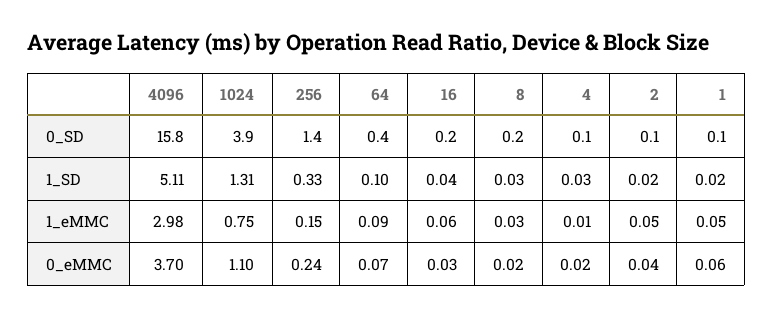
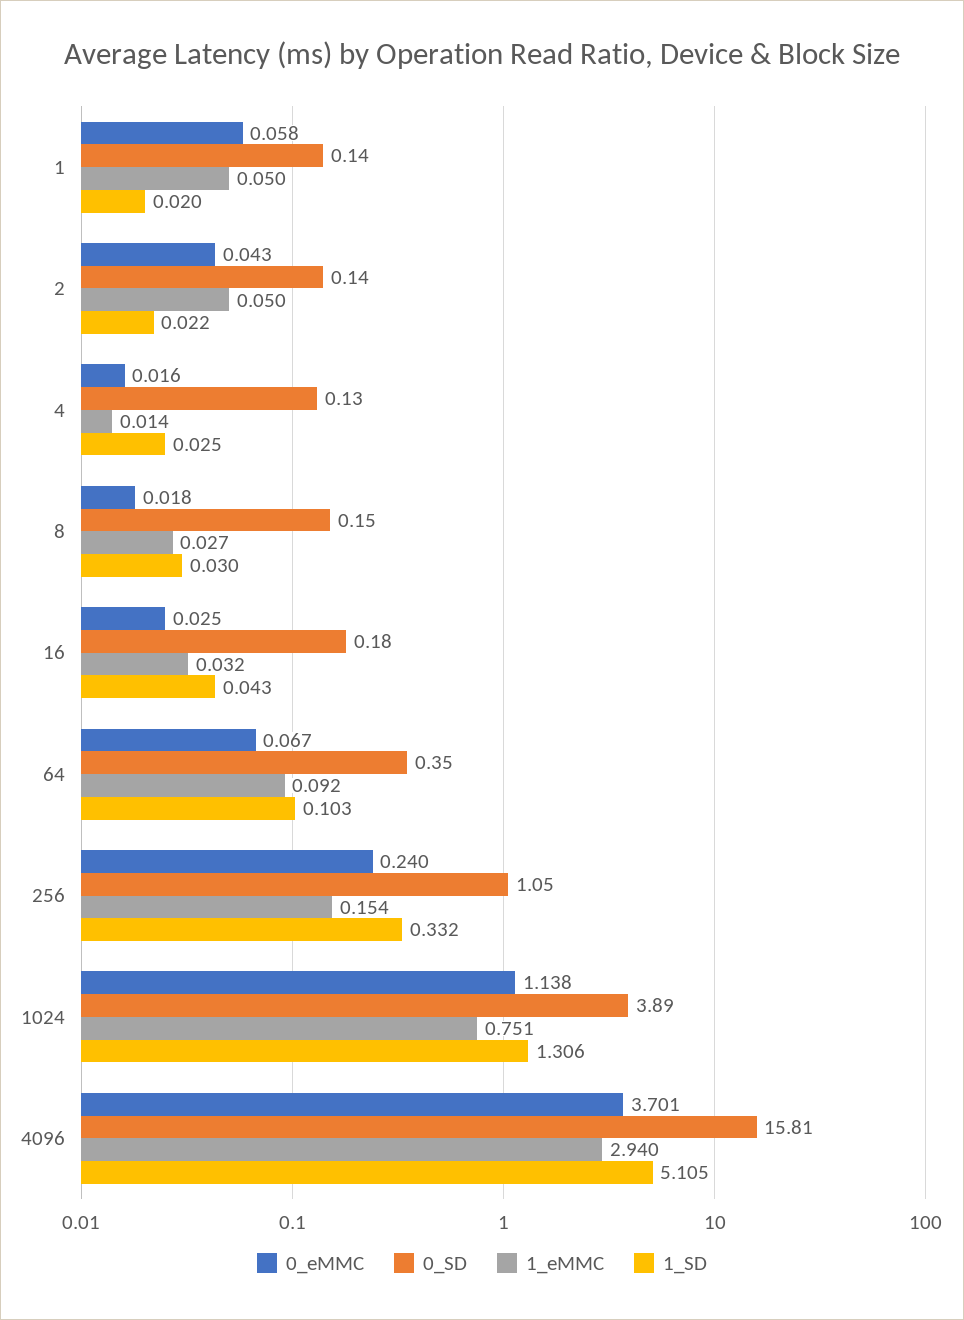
0_SD, 256: 1.4 -> 1.05
1_eMMC, 4096: 2.98 -> 2.94
1_eMMC, 16: 0.06 -> 0.032
0_eMMC, 1024: 1.1 -> 1.138

